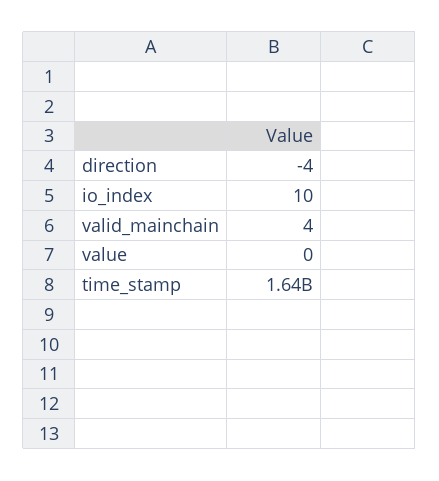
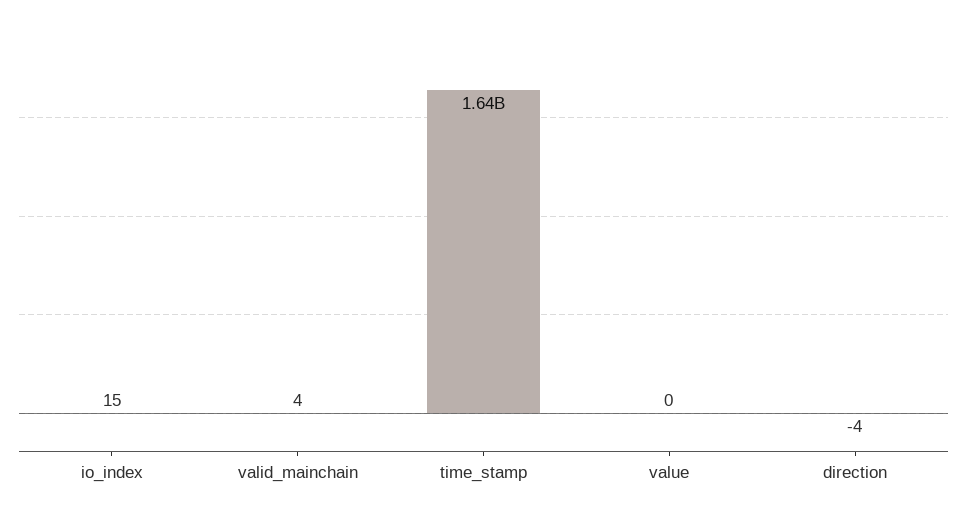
io_index: 10 -> 15

